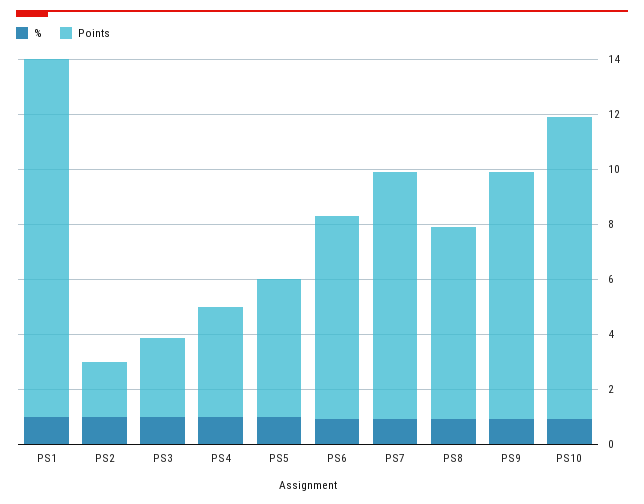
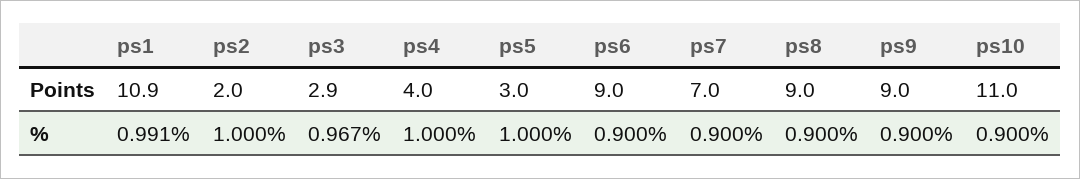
Points, PS1: 13 -> 10.9
Points, PS5: 5 -> 3
Points, PS6: 7.5 -> 9
Points, PS7: 9 -> 7
Points, PS8: 7 -> 9

